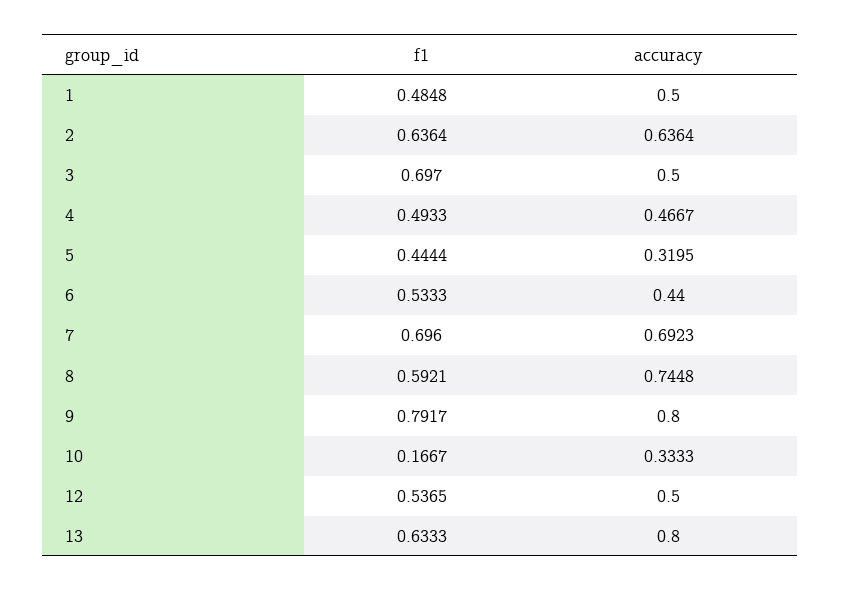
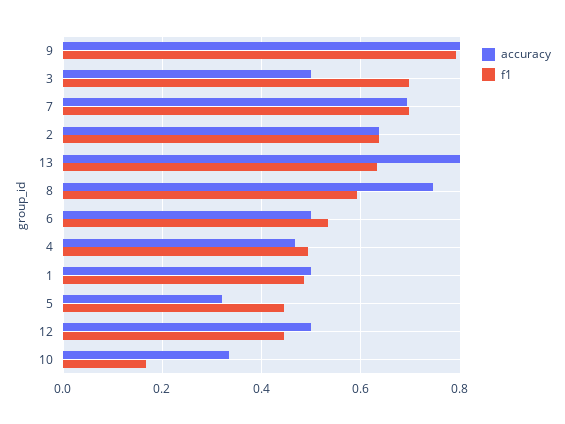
accuracy, 6: 0.44 -> 0.5
f1, 12: 0.5365 -> 0.44

